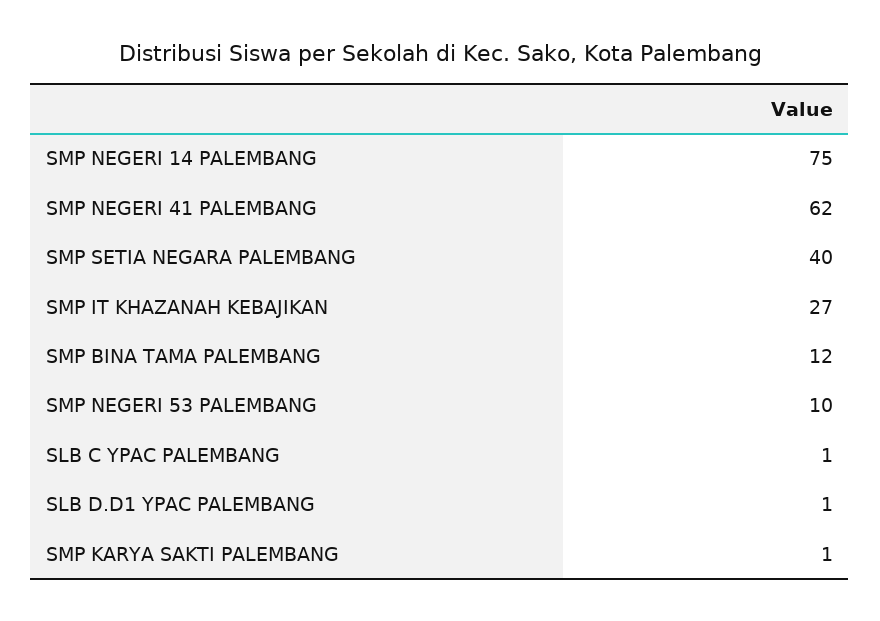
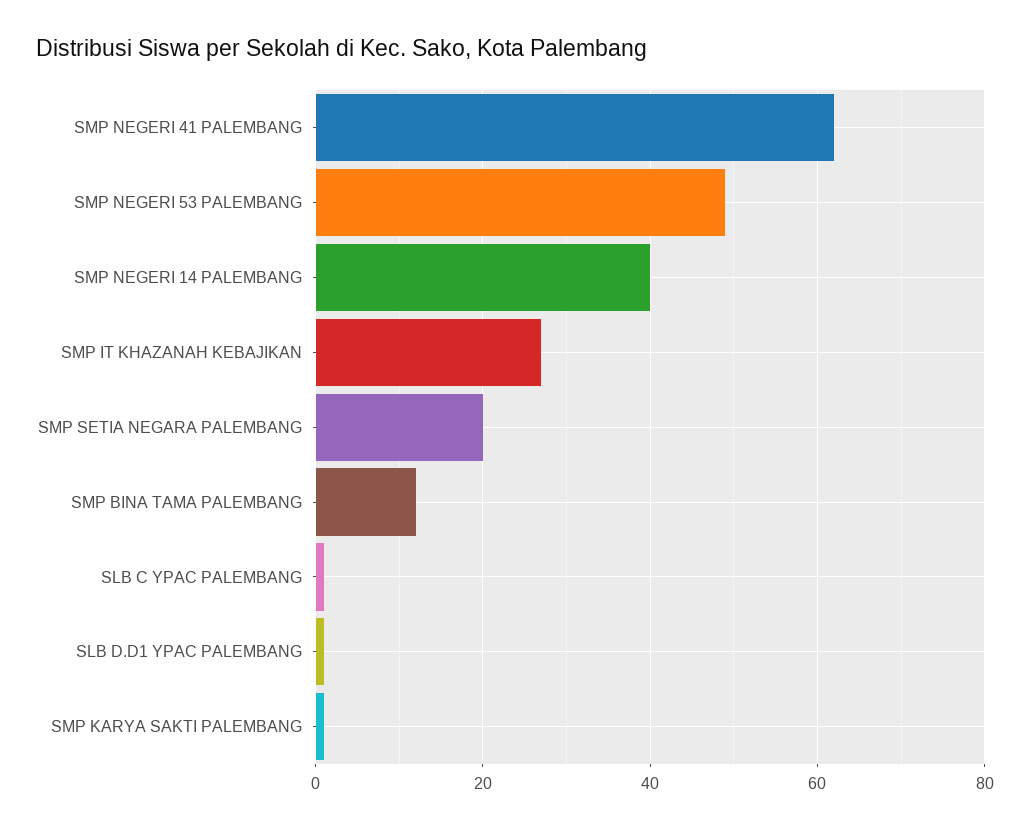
SMP NEGERI 14 PALEMBANG: 75 -> 40
SMP SETIA NEGARA PALEMBANG: 40 -> 20
SMP NEGERI 53 PALEMBANG: 10 -> 50

